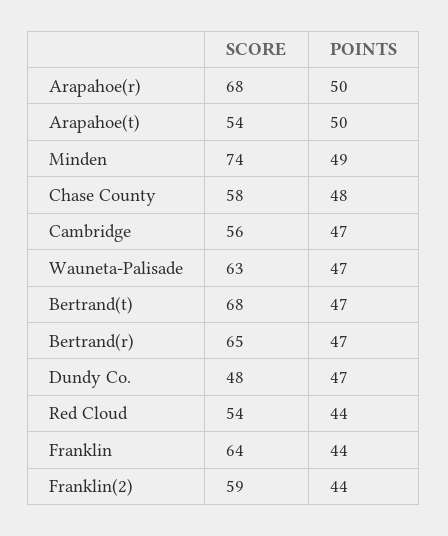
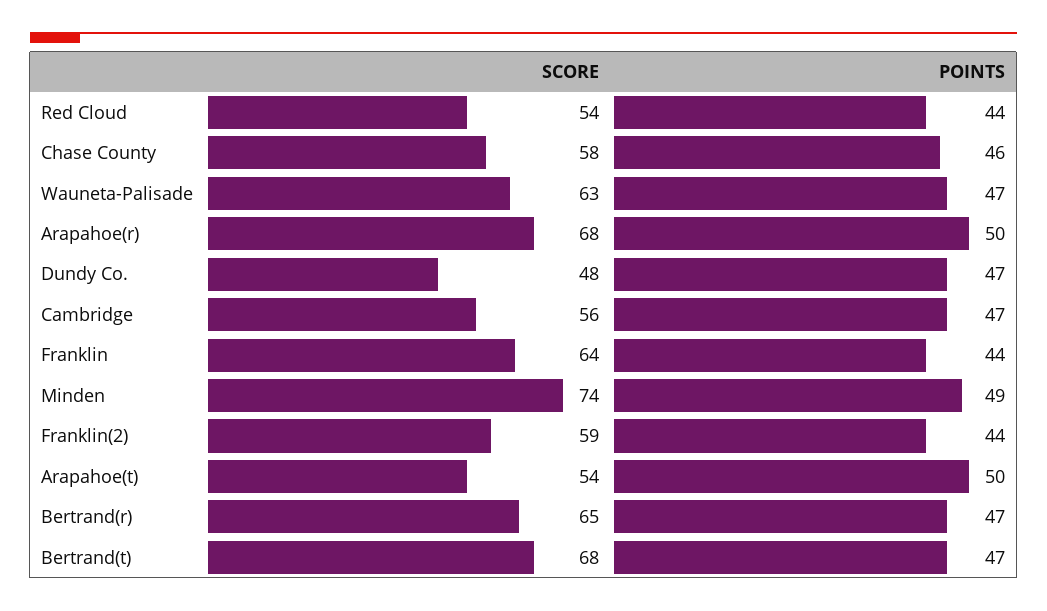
POINTS, Chase County: 48 -> 46

